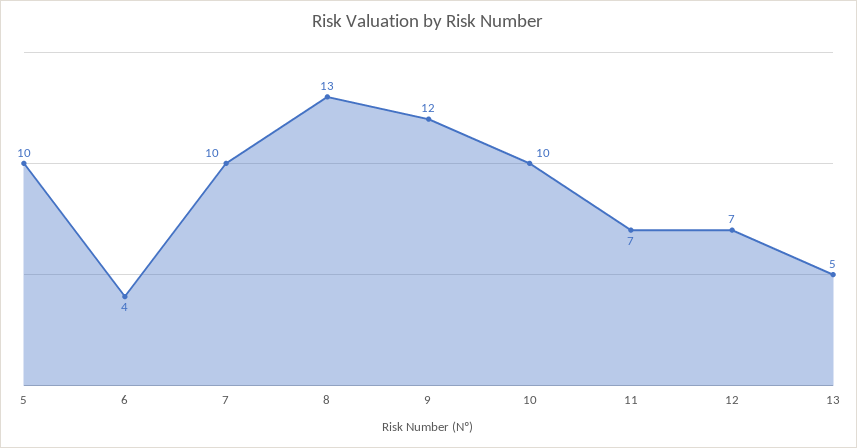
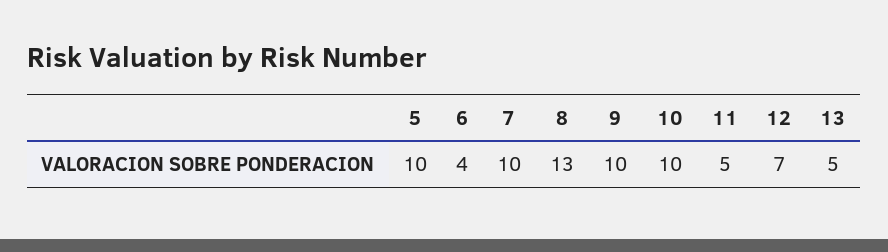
9: 12 -> 10
11: 7 -> 5

